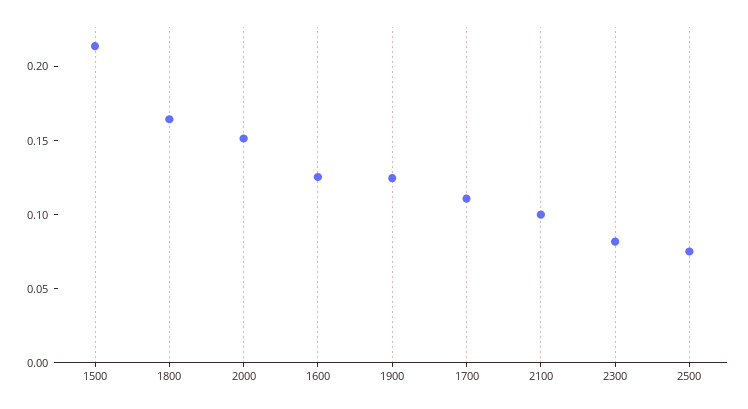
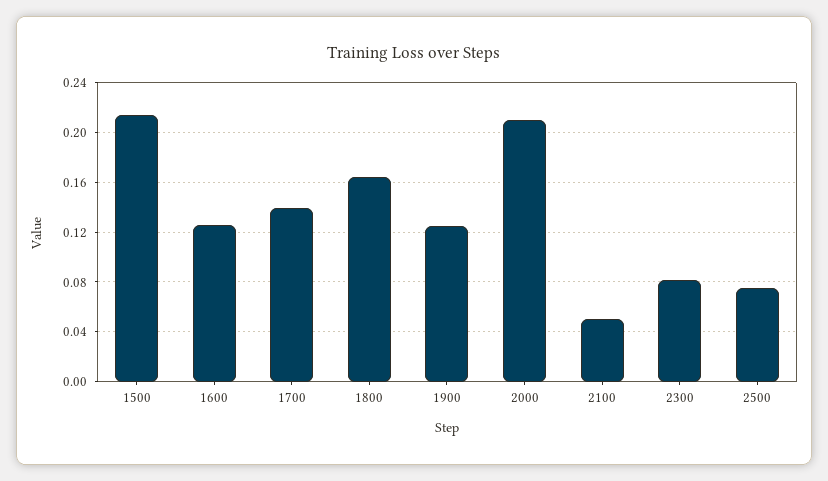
2000: 0.15 -> 0.21
1700: 0.11 -> 0.14
2100: 0.1 -> 0.05

